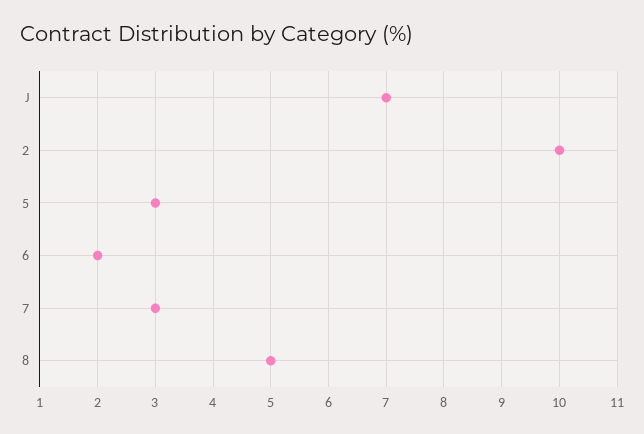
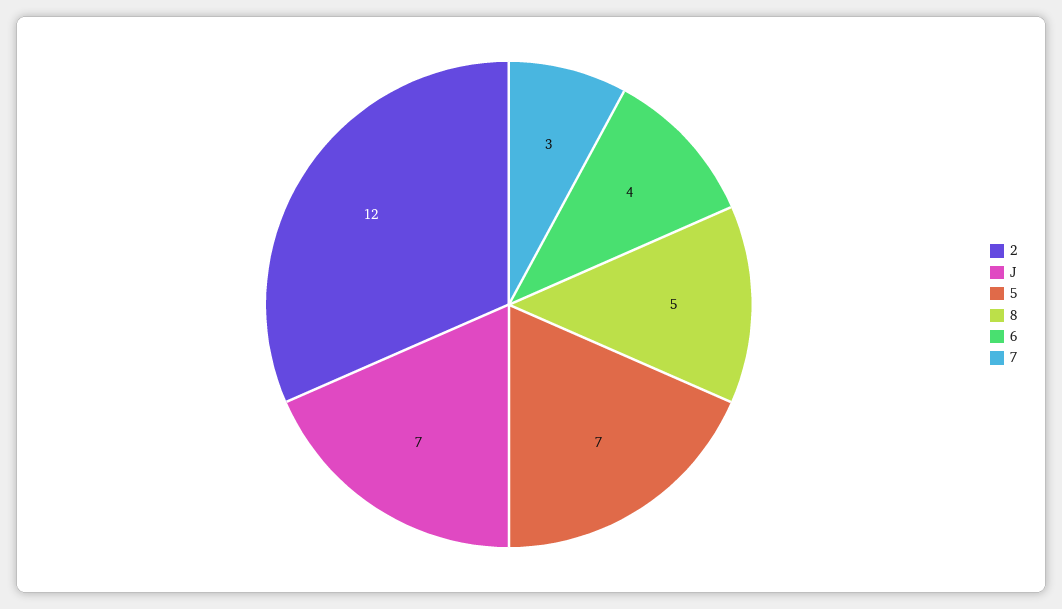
2: 10 -> 12
5: 3 -> 7
6: 2 -> 4

